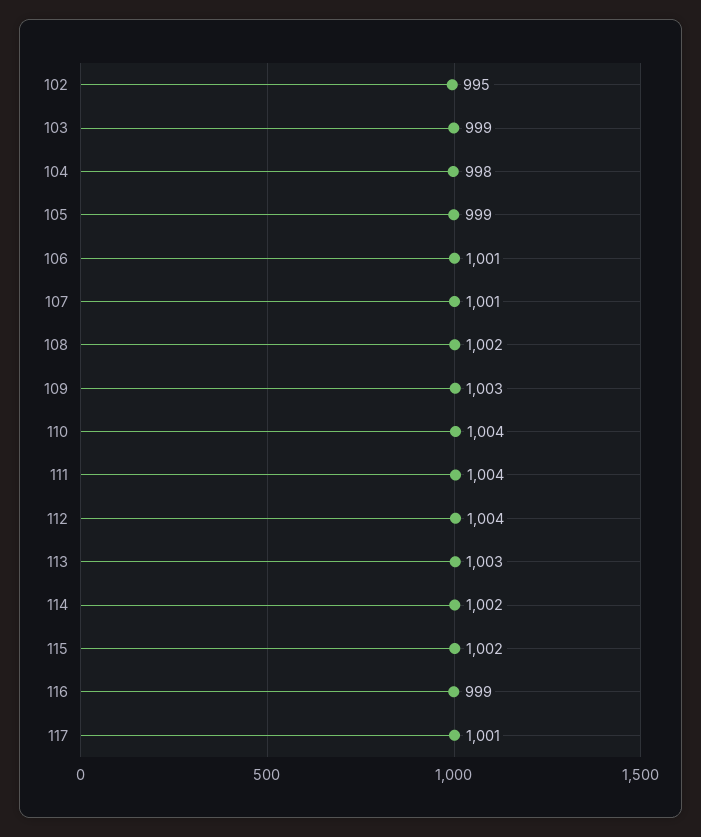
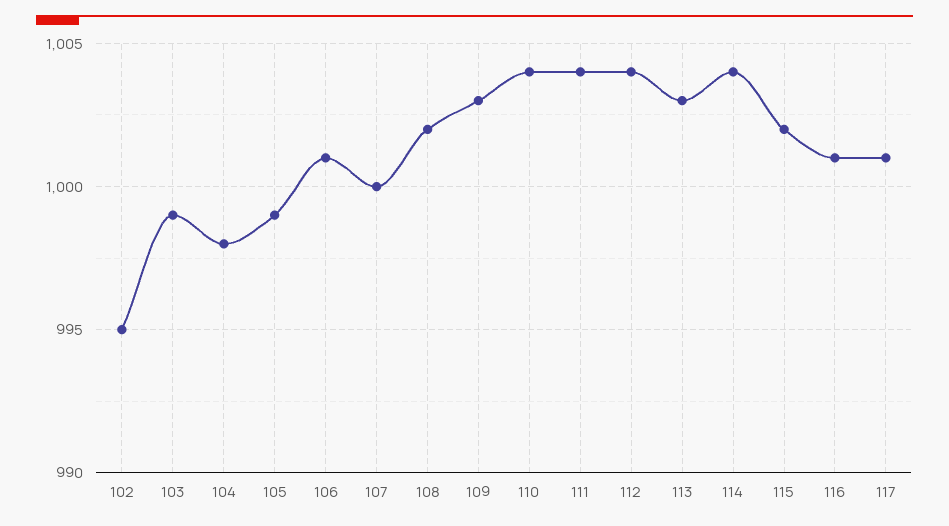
107: 1001 -> 1000
114: 1002 -> 1004
116: 999 -> 1001

